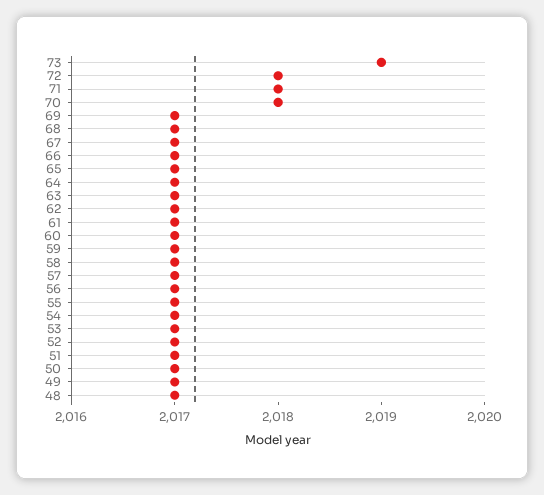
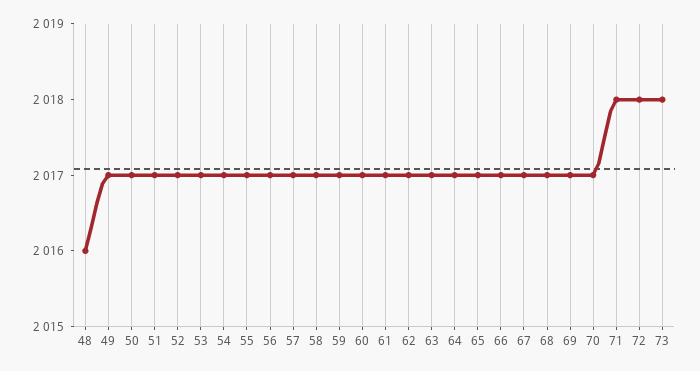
73: 2019 -> 2018
70: 2018 -> 2017
48: 2017 -> 2016

